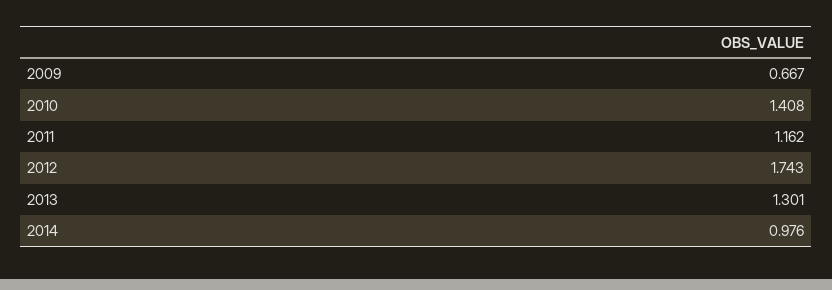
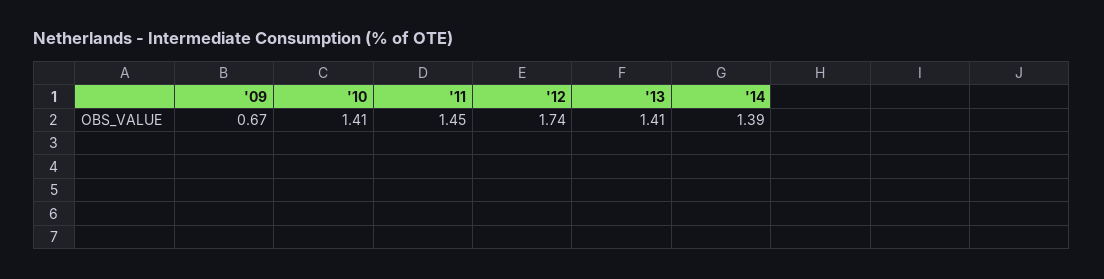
2011: 1.162 -> 1.45
2013: 1.301 -> 1.41
2014: 0.976 -> 1.39

